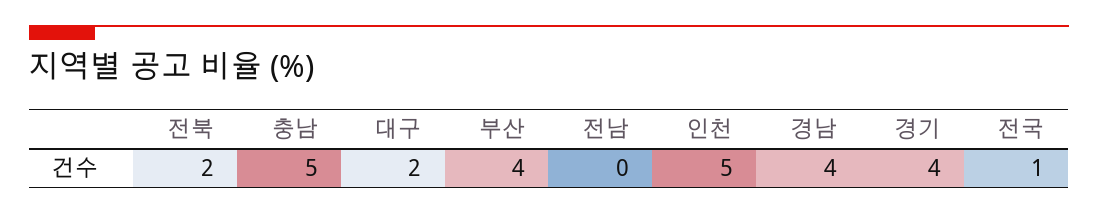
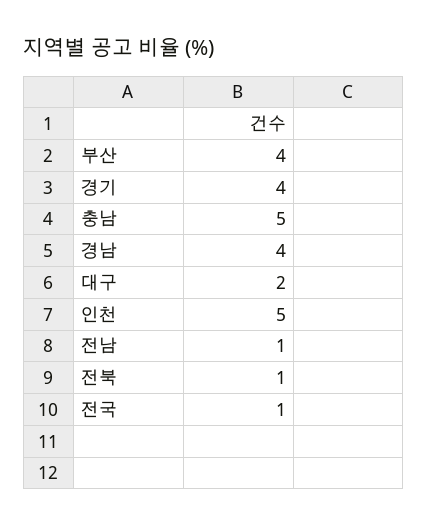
전북: 2 -> 1
전남: 0 -> 1

